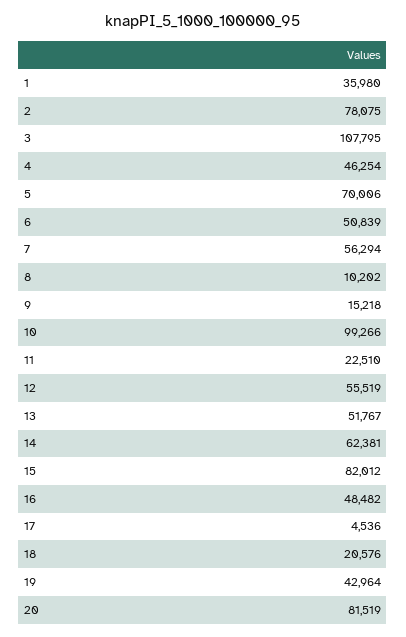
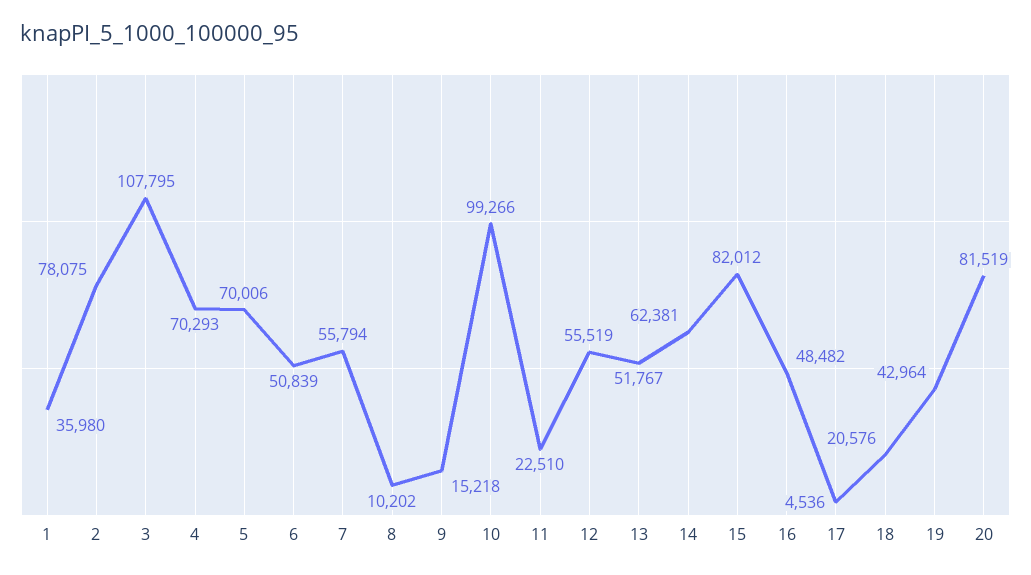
4: 46254 -> 70293
7: 56294 -> 55794

